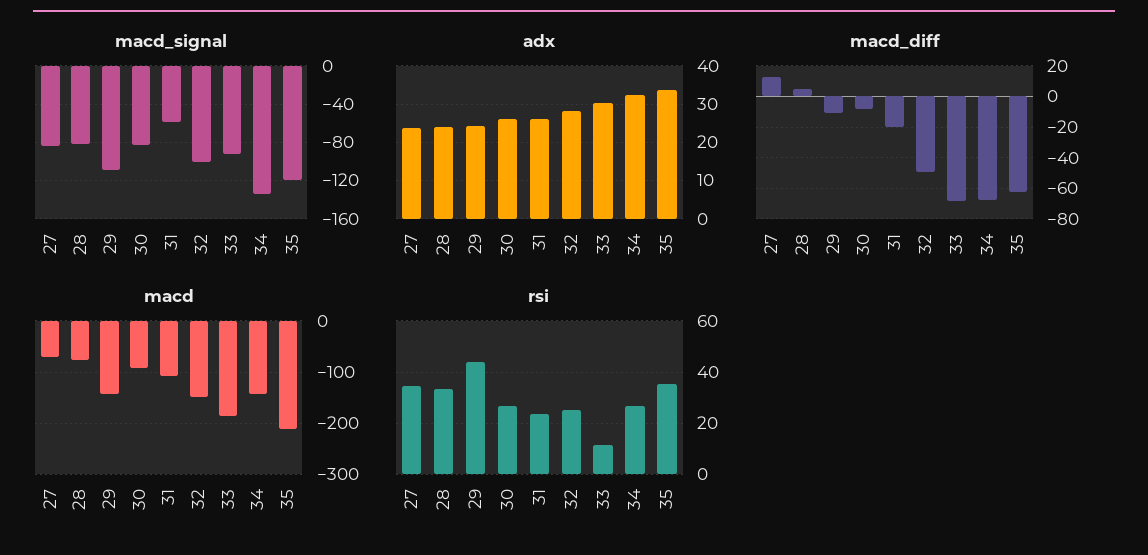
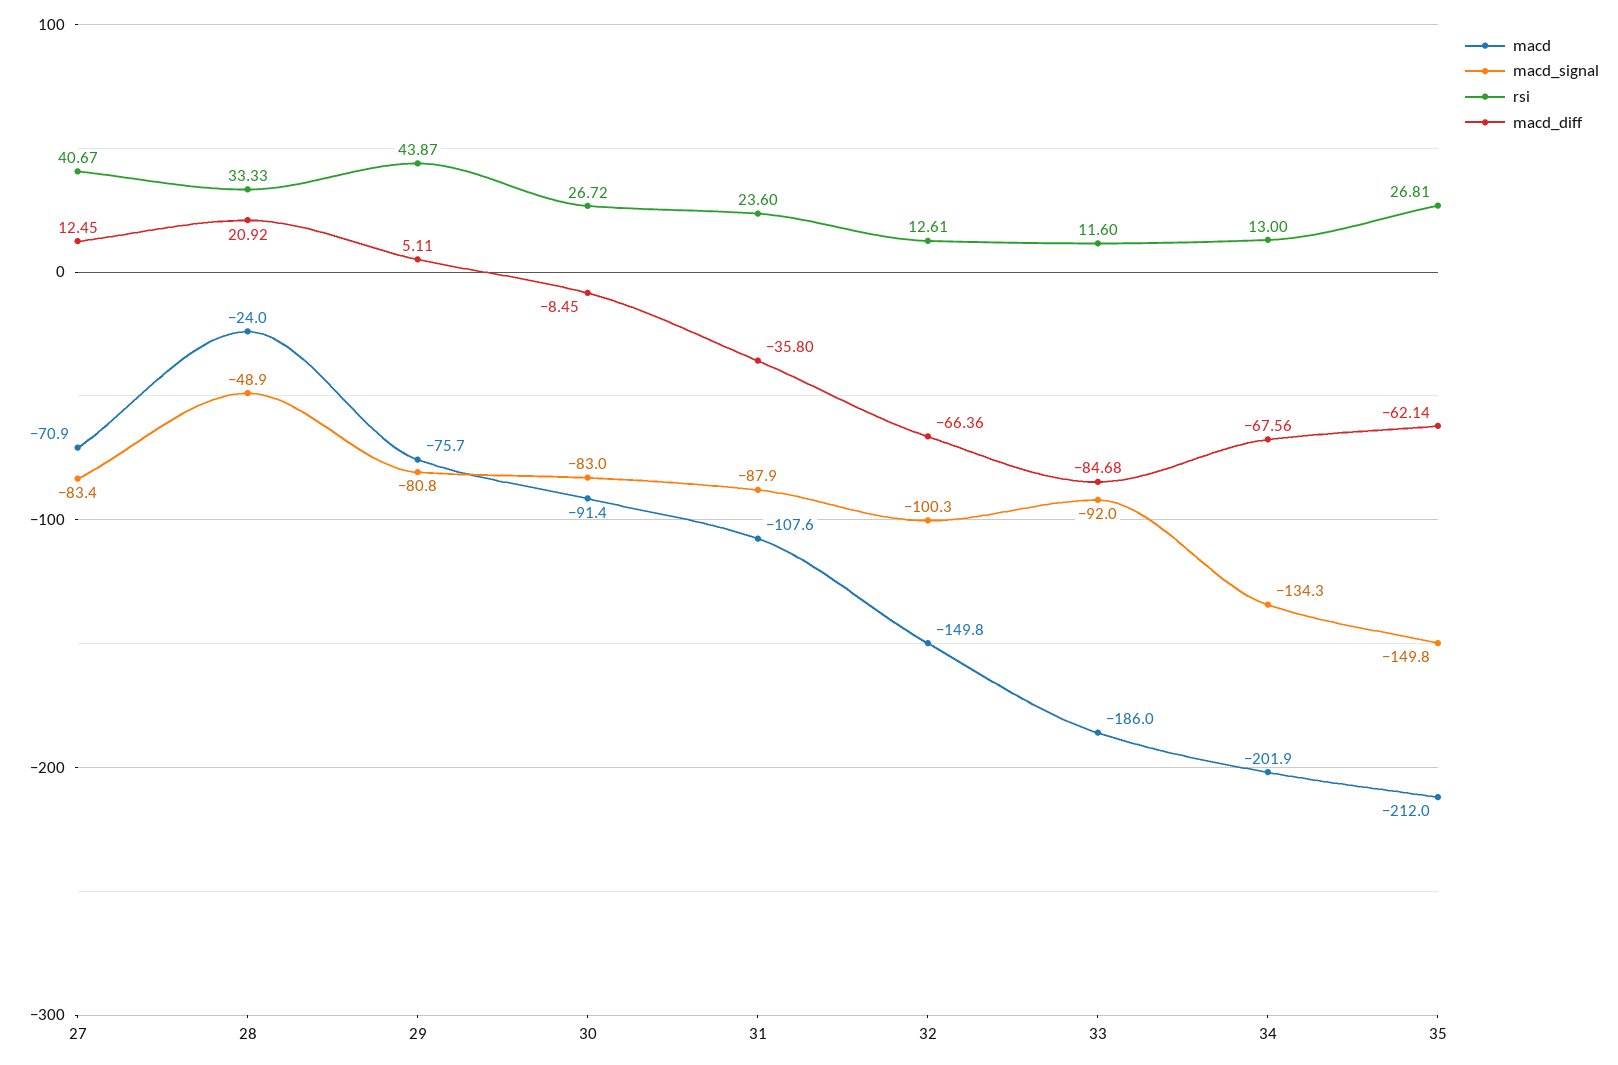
macd_signal, 28: -80 -> -48.9
macd_signal, 29: -110 -> -80.8
macd_signal, 31: -60 -> -87.9
macd_signal, 35: -120 -> -149.8
adx, 27: 24 -> none
adx, 28: 24 -> none
adx, 29: 24 -> none
adx, 30: 26 -> none
adx, 31: 26 -> none
adx, 32: 28 -> none
adx, 33: 30 -> none
adx, 34: 32 -> none
adx, 35: 34 -> none
macd_diff, 28: 5 -> 20.92
macd_diff, 29: -10 -> 5.11
macd_diff, 31: -20 -> -35.8
macd_diff, 32: -50 -> -66.36
macd_diff, 33: -70 -> -84.68
macd, 28: -80 -> -24
macd, 29: -140 -> -75.7
macd, 34: -140 -> -201.9
rsi, 27: 35 -> 40.67
rsi, 32: 25 -> 12.61
rsi, 34: 27.5 -> 13
rsi, 35: 35 -> 26.81

